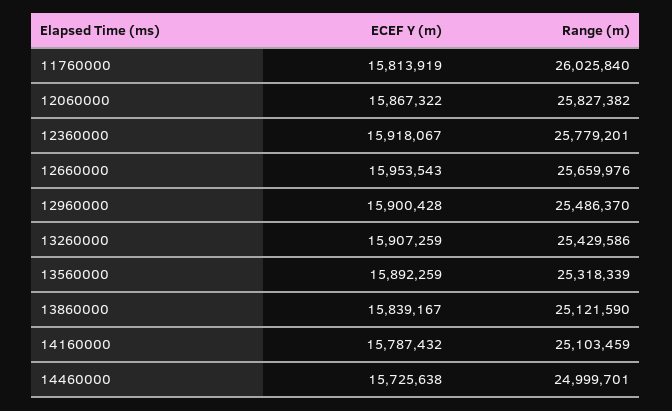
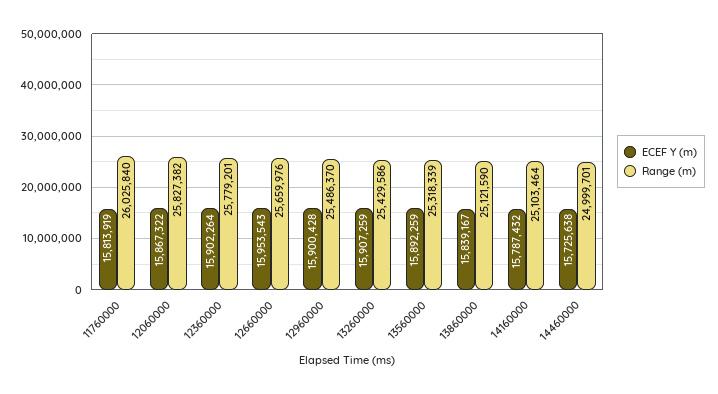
ECEF Y (m), 12360000: 15918067 -> 15902264
Range (m), 14160000: 25103459 -> 25103464

